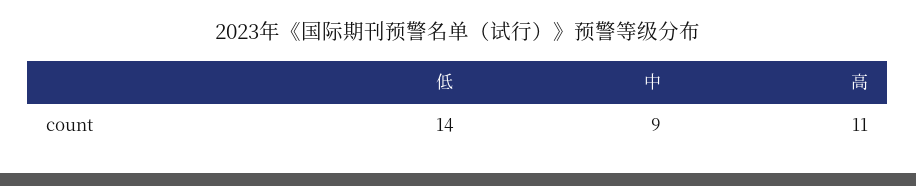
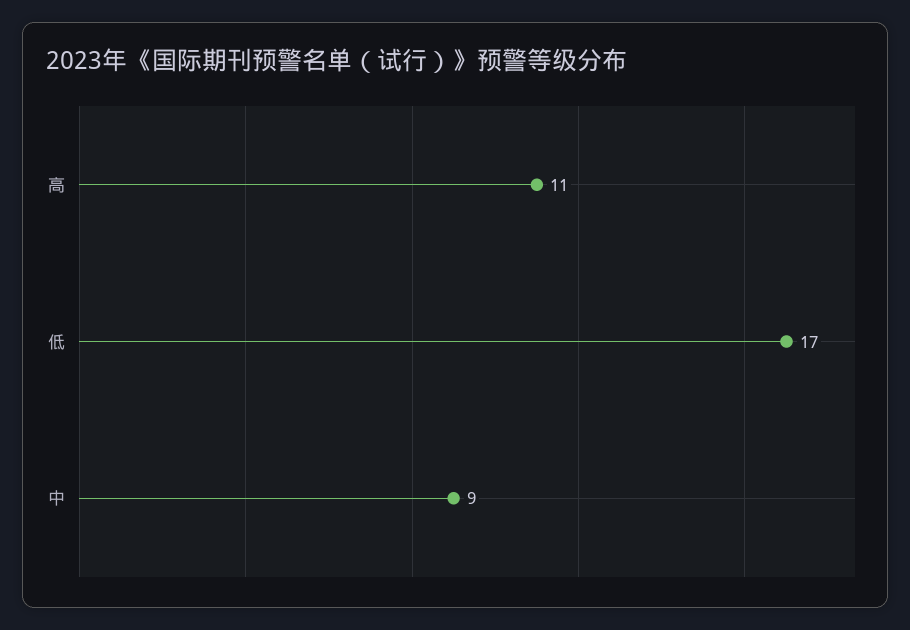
低: 14 -> 17

